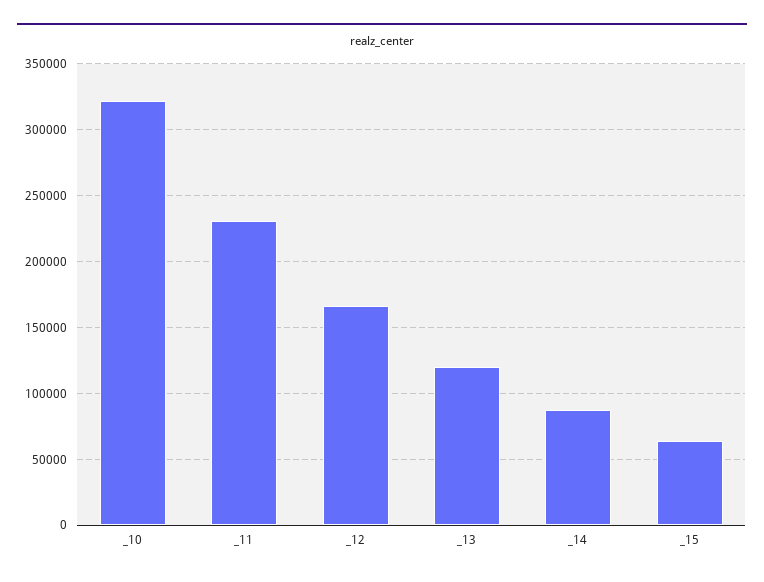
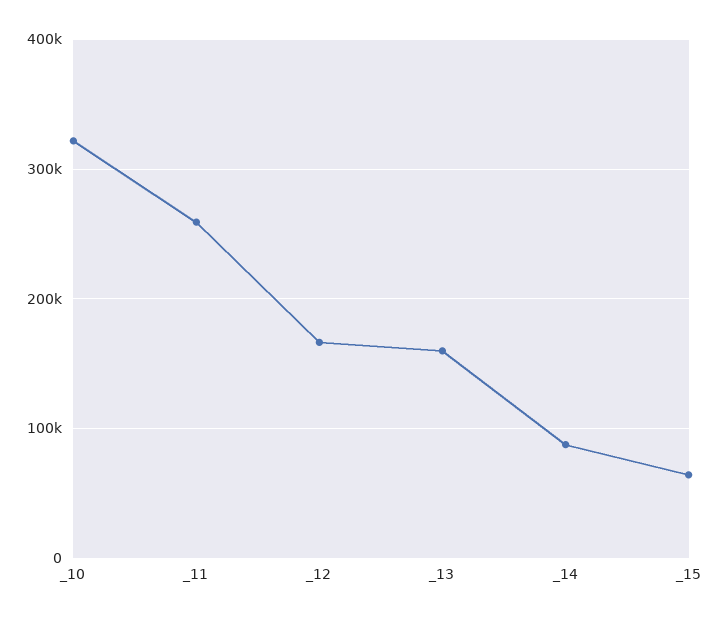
_11: 230000 -> 260000
_13: 120000 -> 160000

